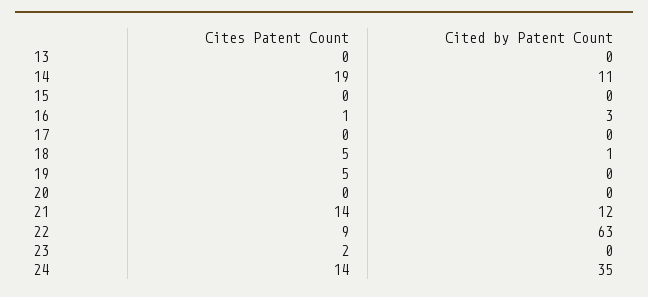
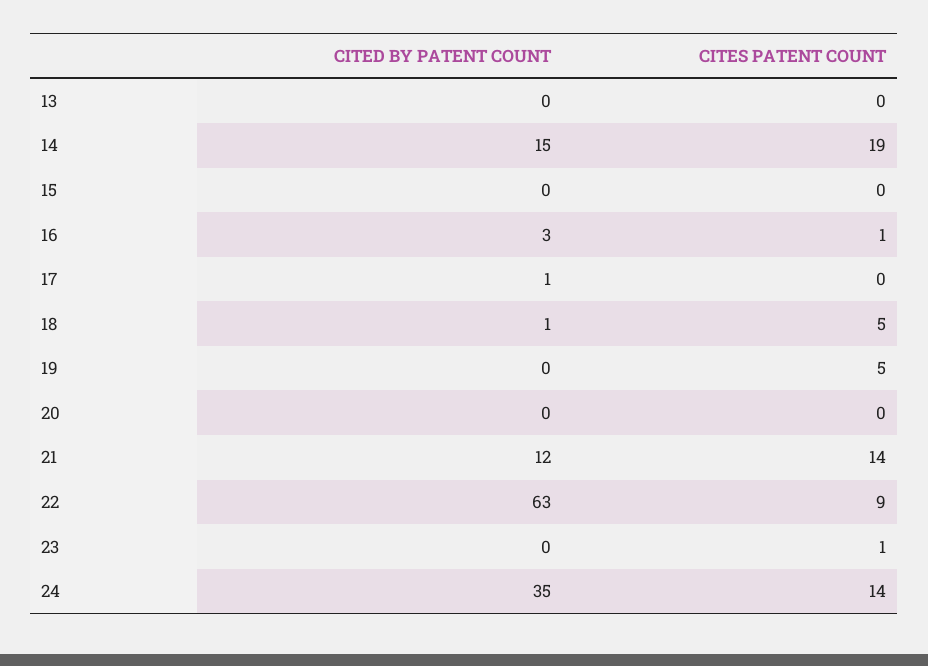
Cited by Patent Count, 14: 11 -> 15
Cited by Patent Count, 17: 0 -> 1
Cites Patent Count, 23: 2 -> 1

